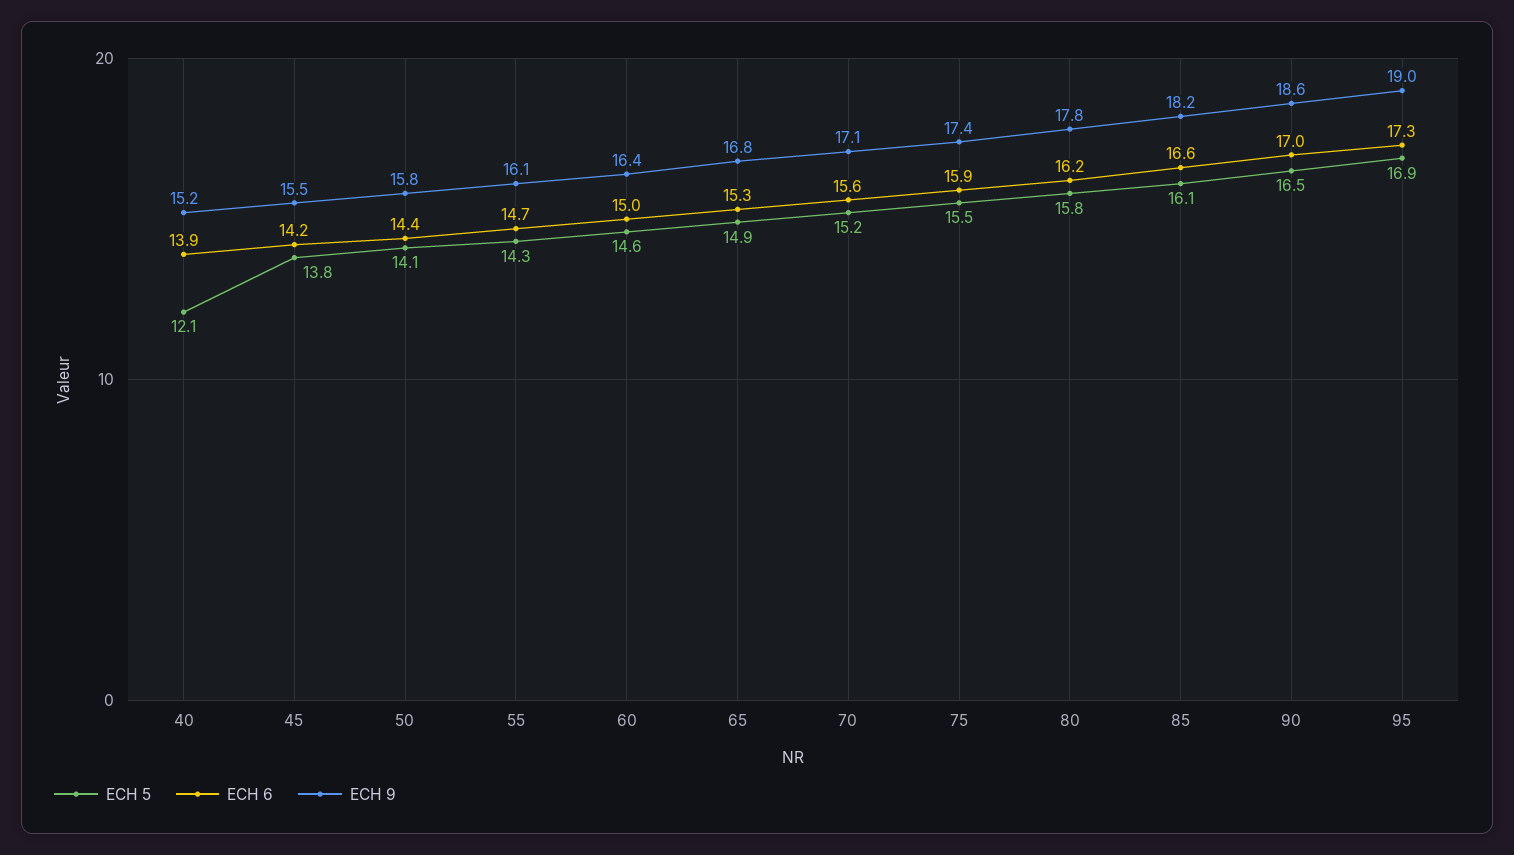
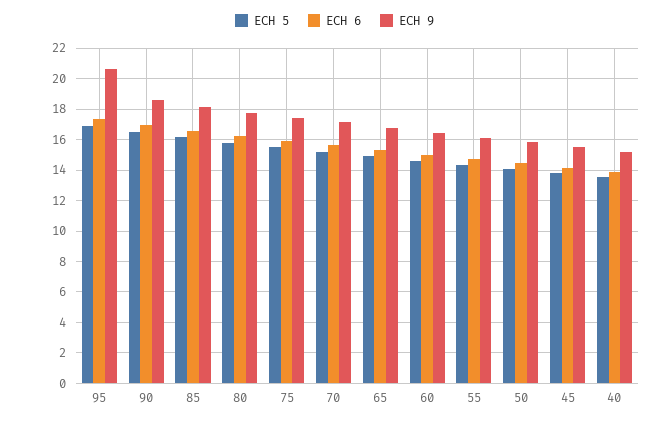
ECH 5, 40: 12.1 -> 13.5
ECH 9, 95: 19 -> 20.5

